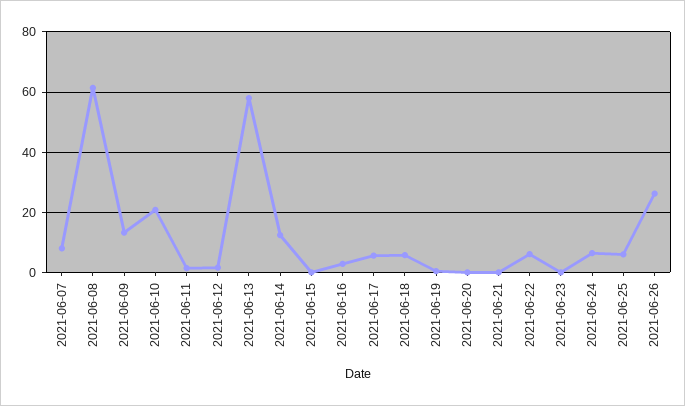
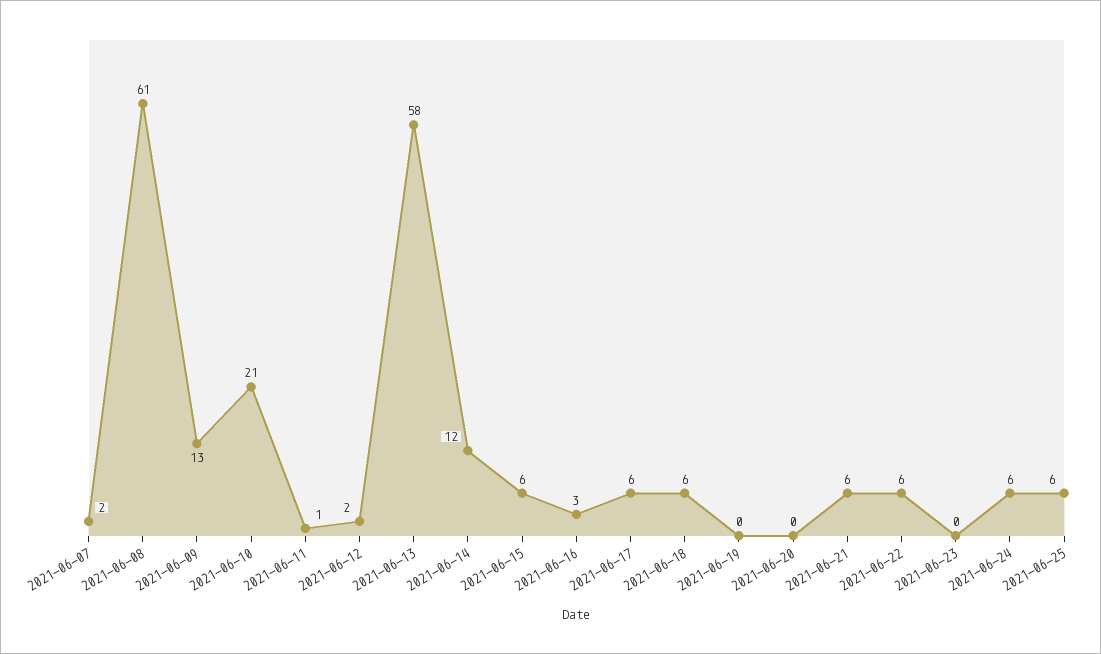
2021-06-07: 8 -> 2
2021-06-15: 0 -> 6
2021-06-21: 0 -> 6
2021-06-26: 26 -> none

